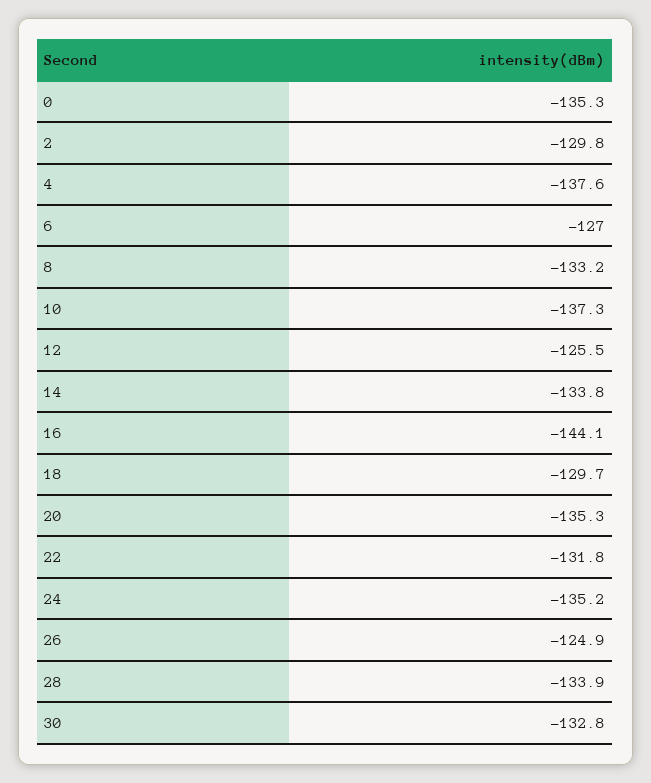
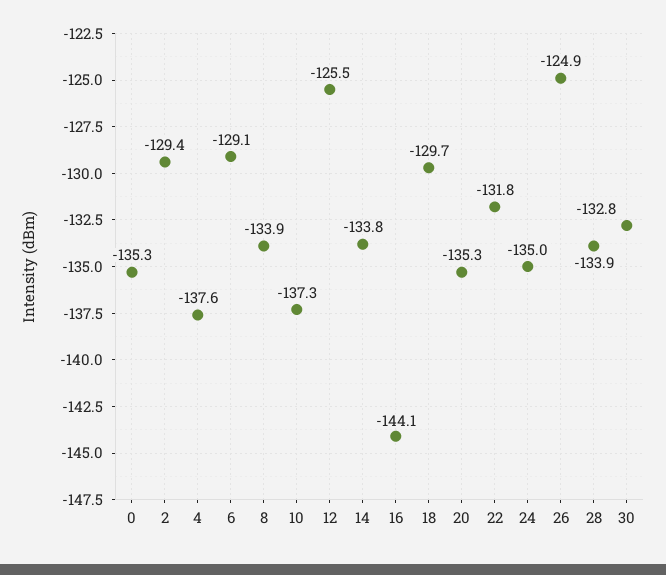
2: -129.8 -> -129.4
6: -127 -> -129.1
8: -133.2 -> -133.9
24: -135.2 -> -135

